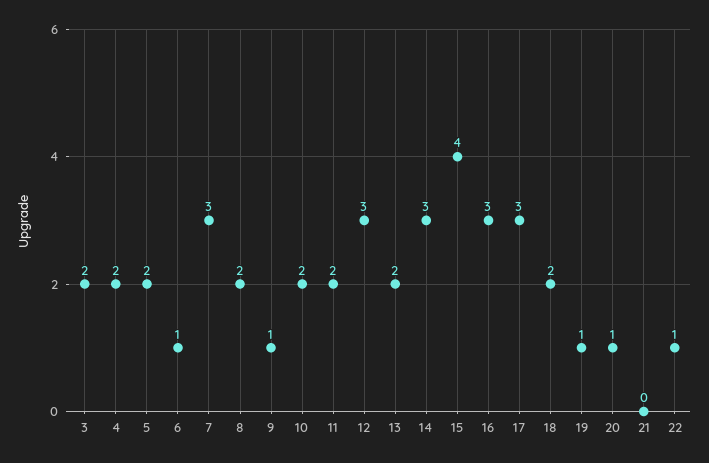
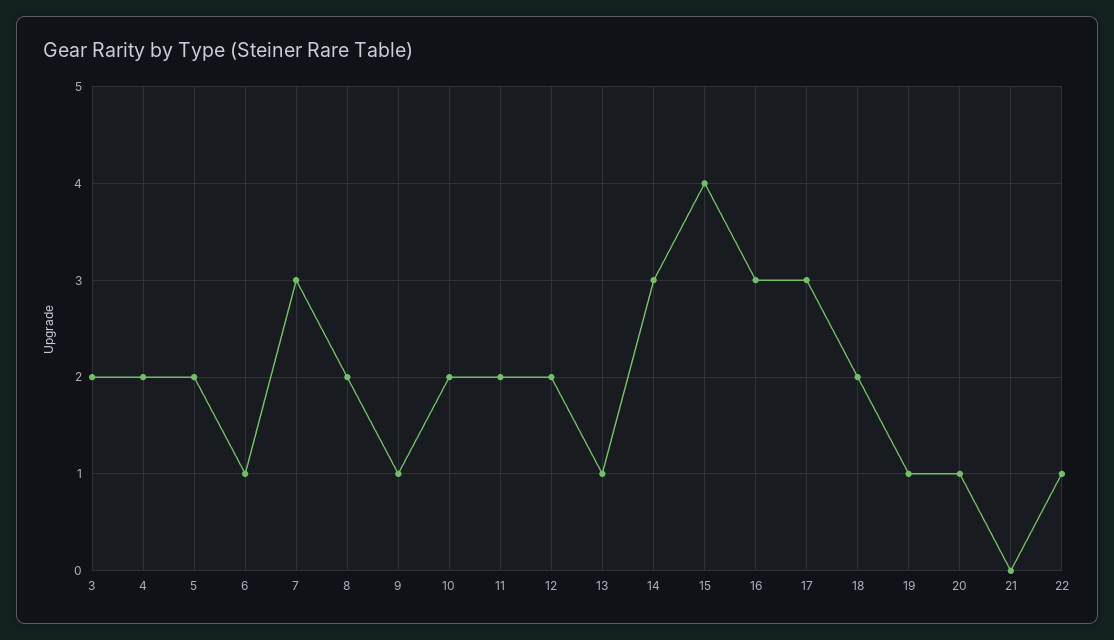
12: 3 -> 2
13: 2 -> 1

